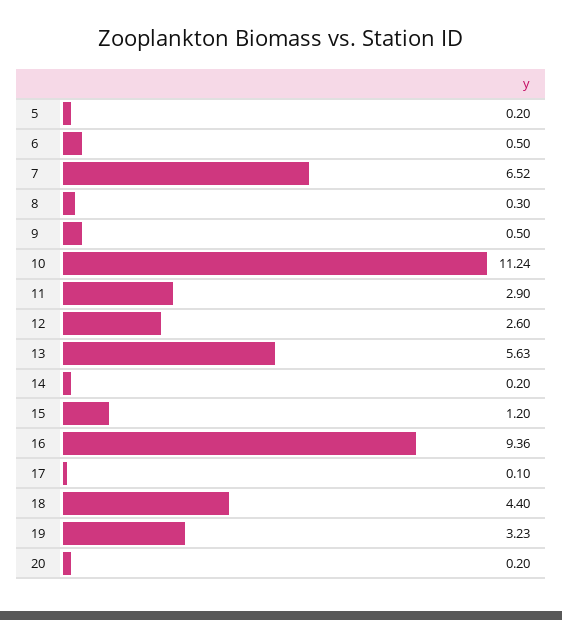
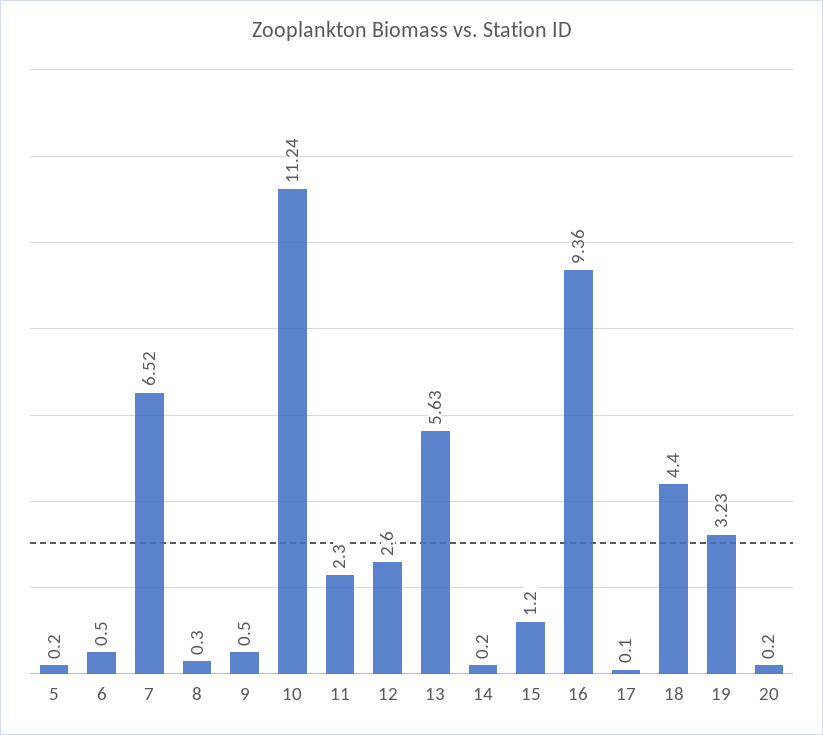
11: 2.9 -> 2.3

